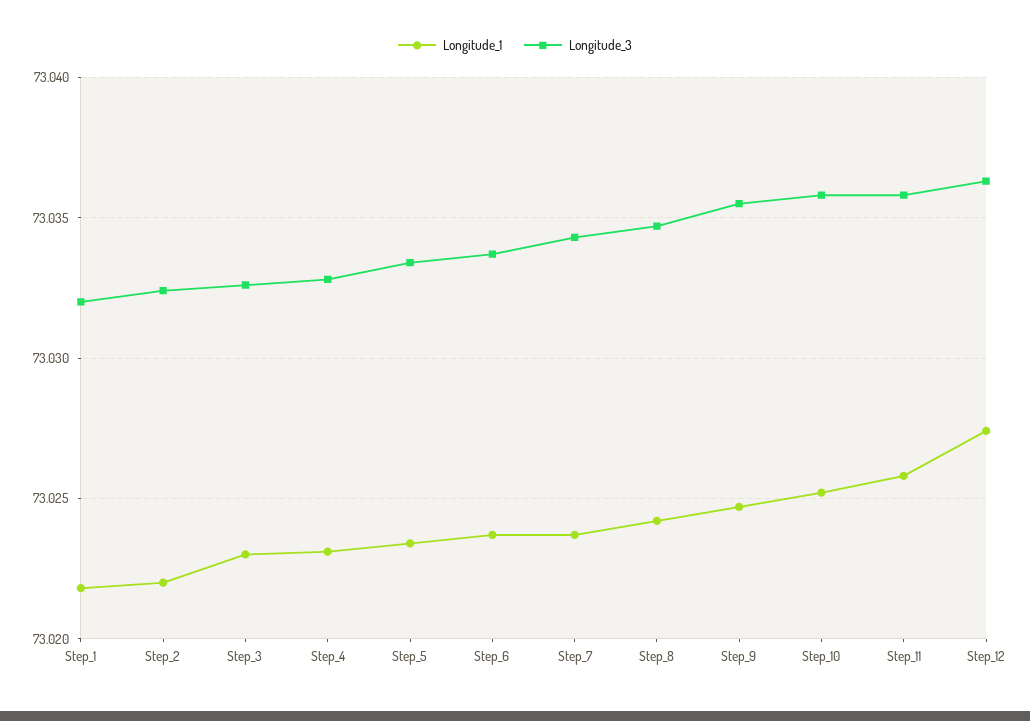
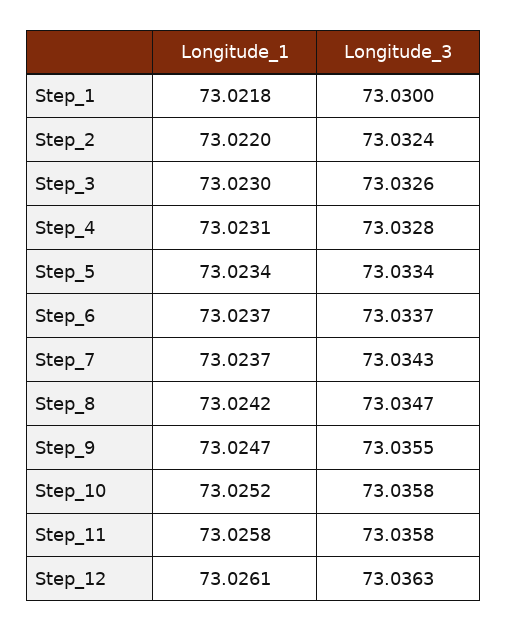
Longitude_3, Step_1: 73.032 -> 73.03
Longitude_1, Step_12: 73.0275 -> 73.0261

